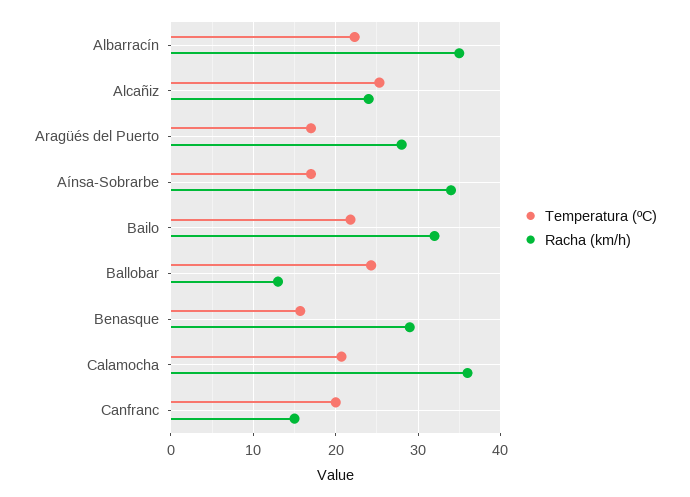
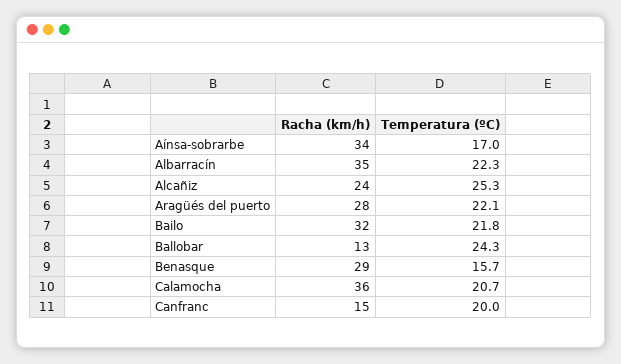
Temperatura (ºC), Aragüés del Puerto: 17 -> 22.1

